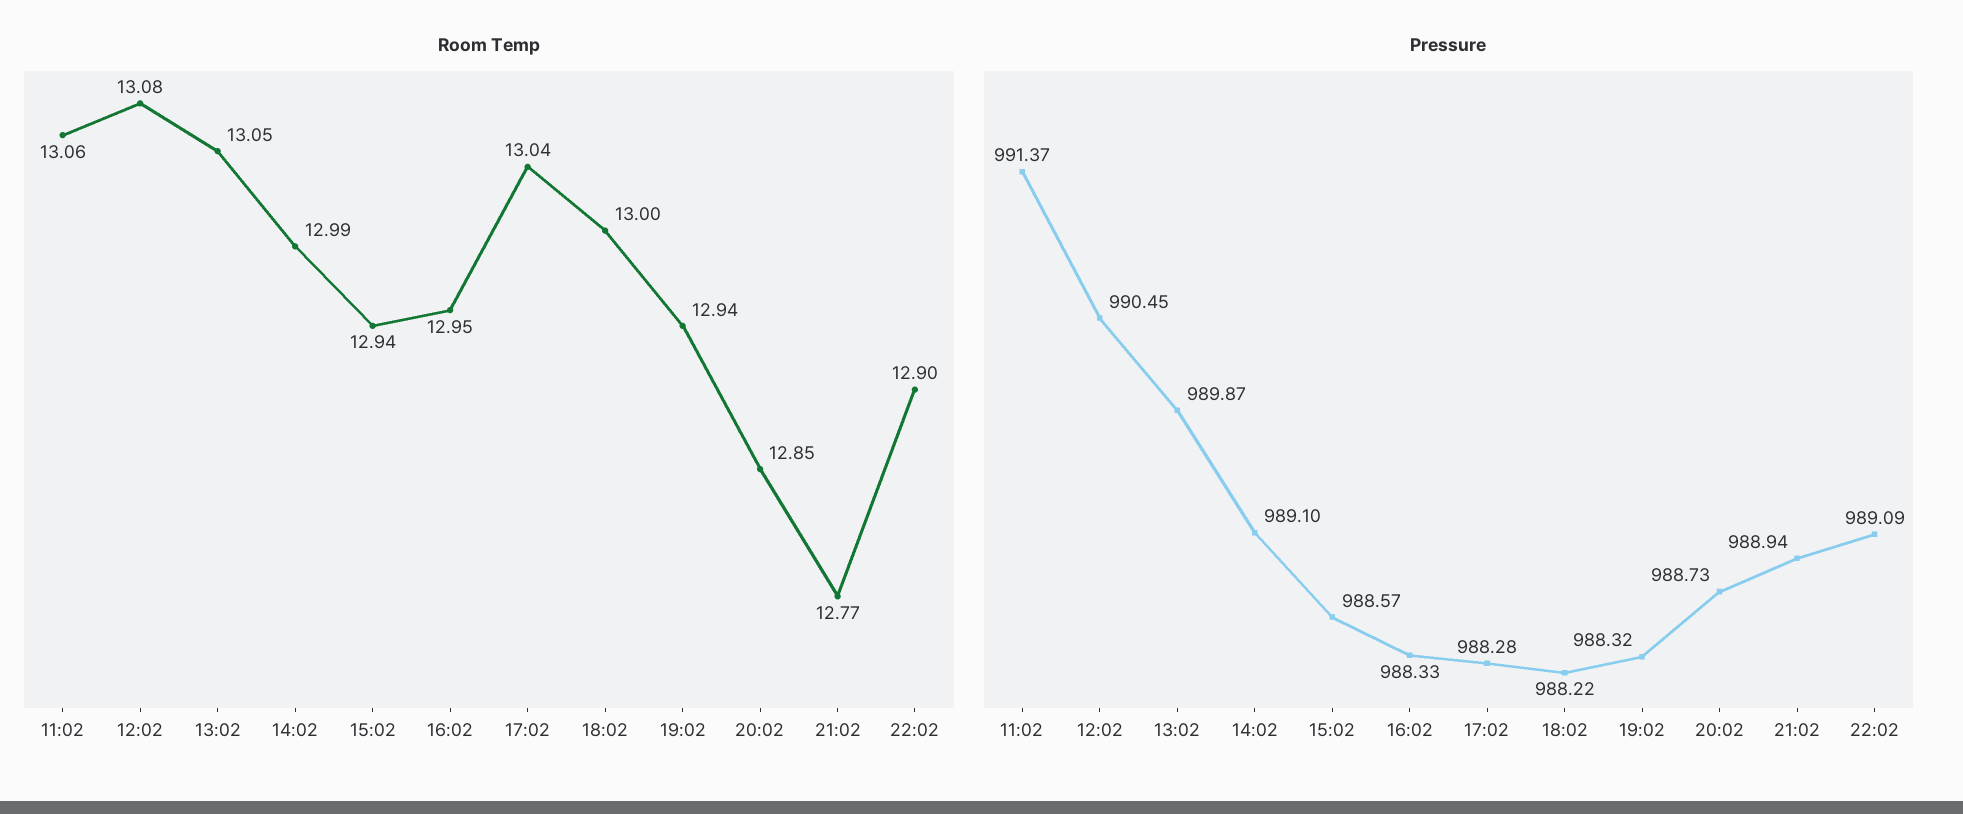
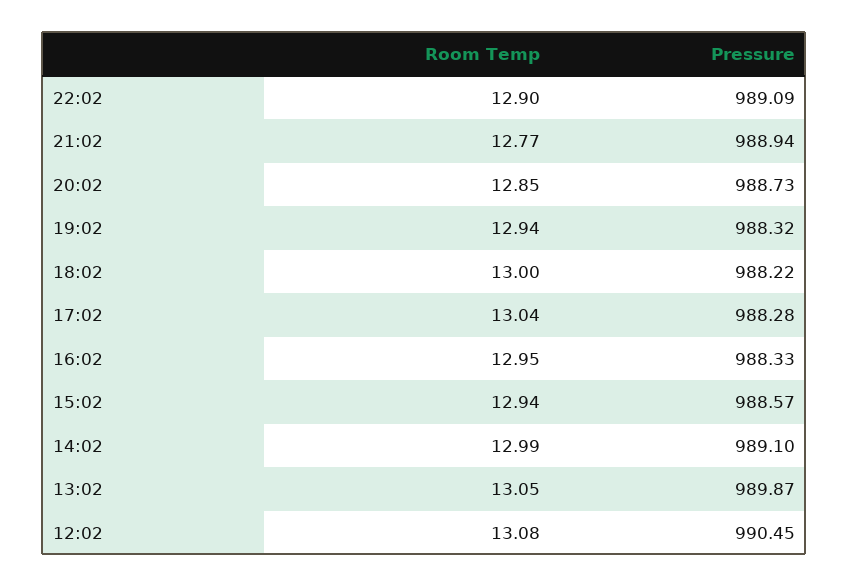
Room Temp, 11:02: 13.06 -> none
Pressure, 11:02: 991.37 -> none

